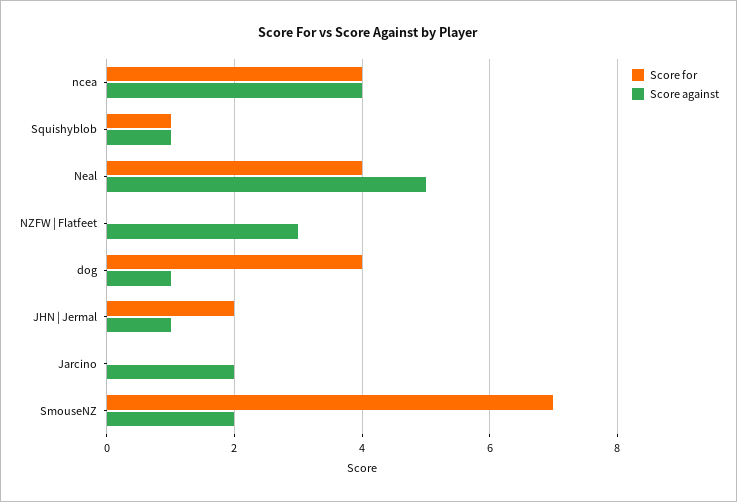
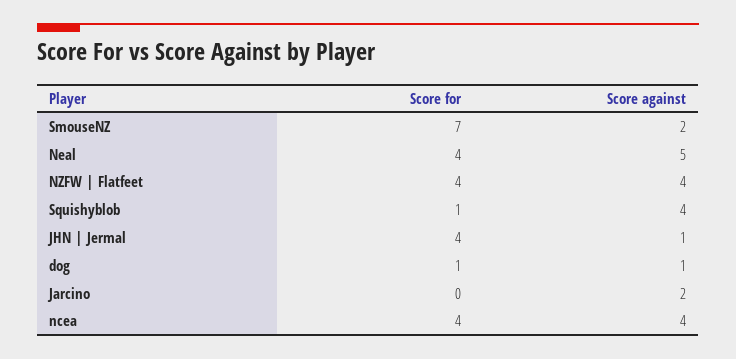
Score against, Squishyblob: 1 -> 4
Score for, NZFW | Flatfeet: 0 -> 4
Score against, NZFW | Flatfeet: 3 -> 4
Score for, dog: 4 -> 1
Score for, JHN | Jermal: 2 -> 4

